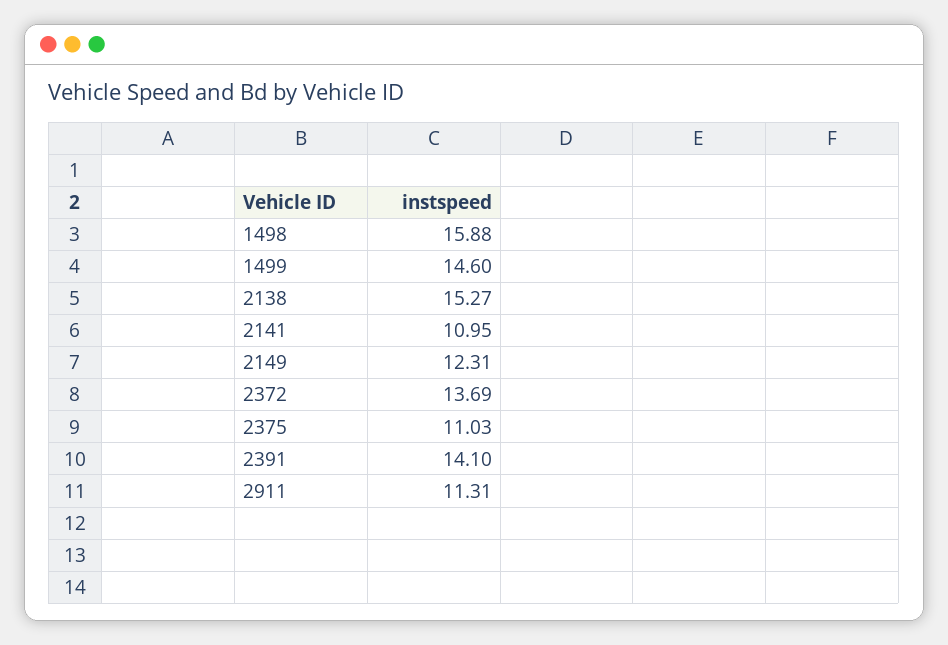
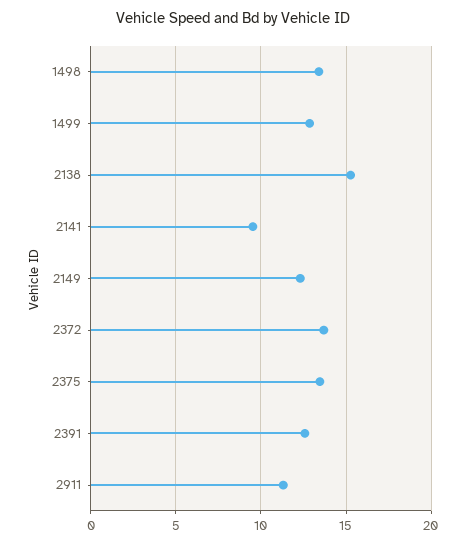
1498: 15.88 -> 13.5
1499: 14.6 -> 13
2141: 10.95 -> 9.5
2375: 11.03 -> 13.5
2391: 14.1 -> 12.5

